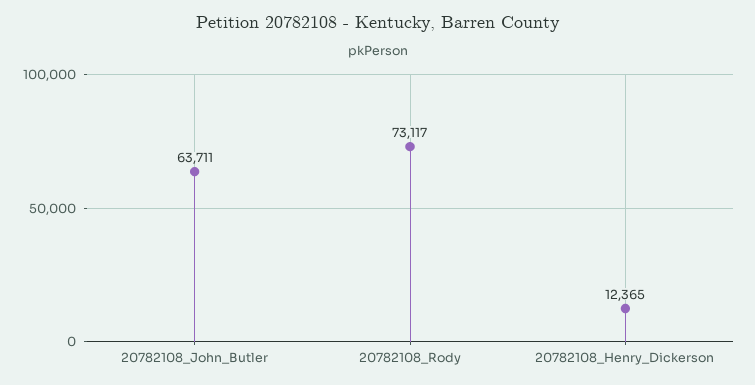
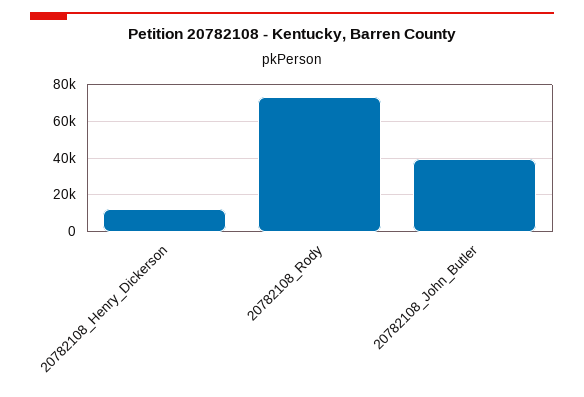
20782108_John_Butler: 63711 -> 40000

